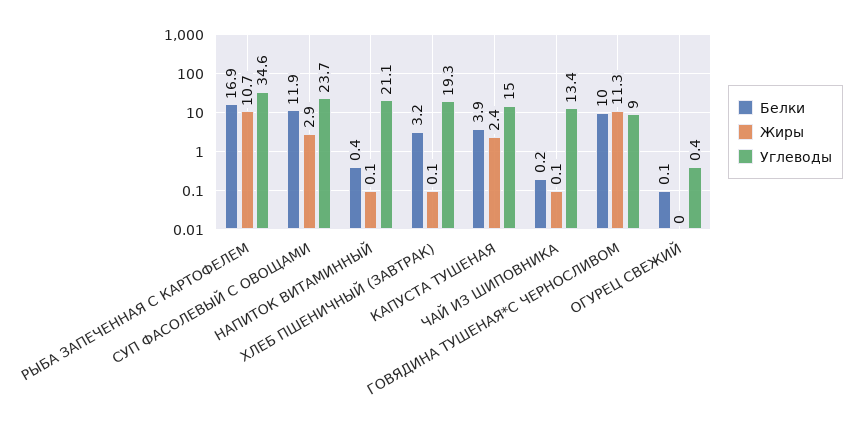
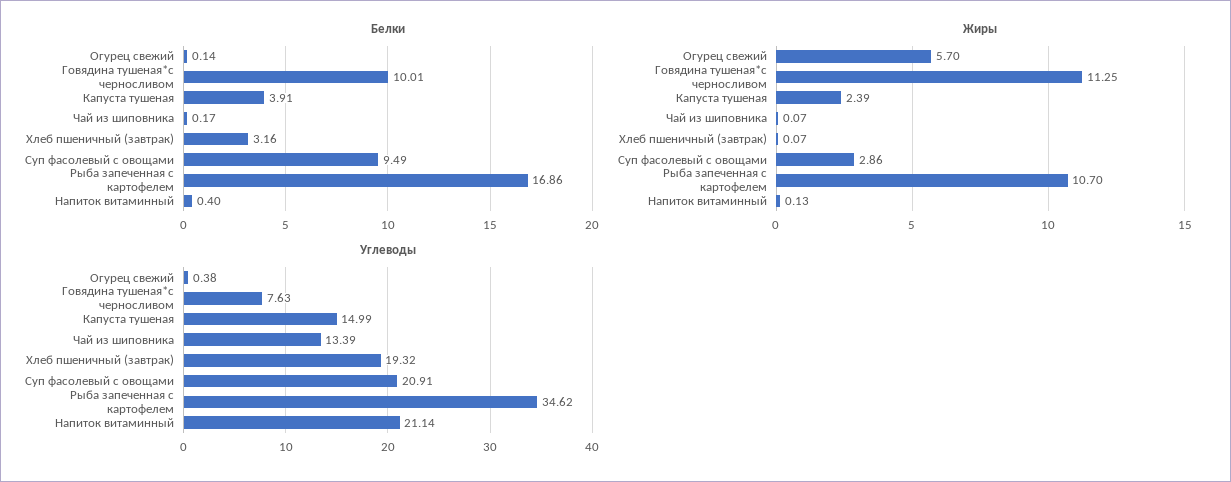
Белки, СУП ФАСОЛЕВЫЙ С ОВОЩАМИ: 11.9 -> 9.49
Углеводы, СУП ФАСОЛЕВЫЙ С ОВОЩАМИ: 23.7 -> 20.91
Углеводы, ГОВЯДИНА ТУШЕНАЯ*С ЧЕРНОСЛИВОМ: 9 -> 7.63
Жиры, ОГУРЕЦ СВЕЖИЙ: 0 -> 5.7

